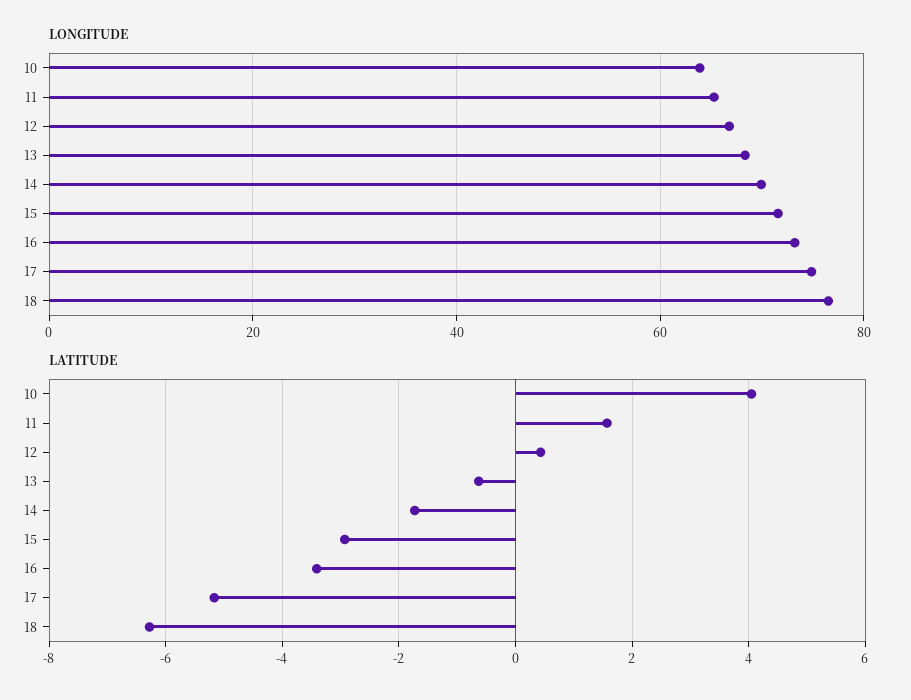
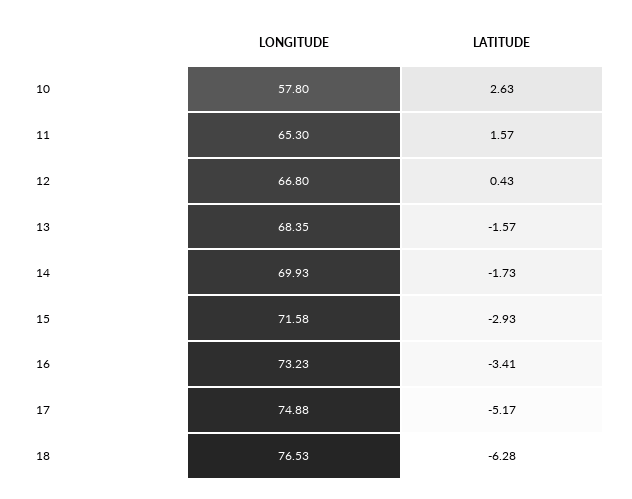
LONGITUDE, 10: 64 -> 57.8
LATITUDE, 10: 4 -> 2.63
LATITUDE, 13: -0.6 -> -1.57

